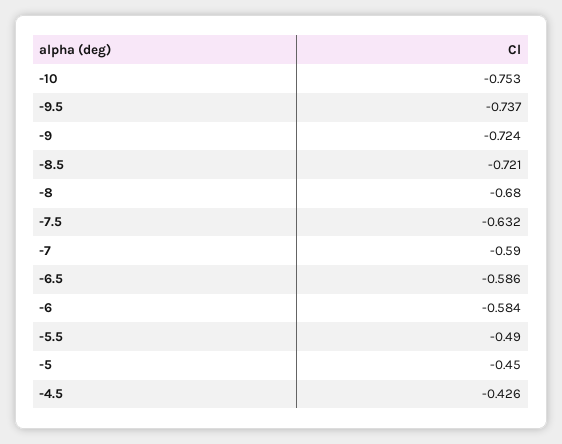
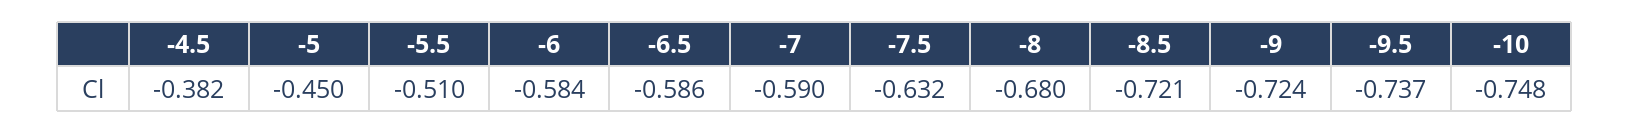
-10: -0.753 -> -0.748
-5.5: -0.49 -> -0.51
-4.5: -0.426 -> -0.382

